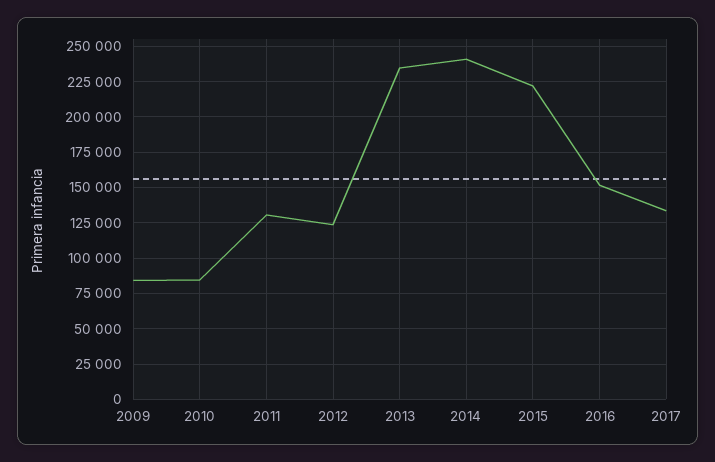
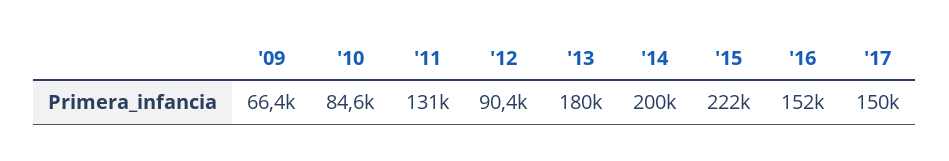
2009: 85000 -> 66400
2012: 125000 -> 90400
2013: 235000 -> 180000
2014: 240000 -> 200000
2017: 135000 -> 150000

